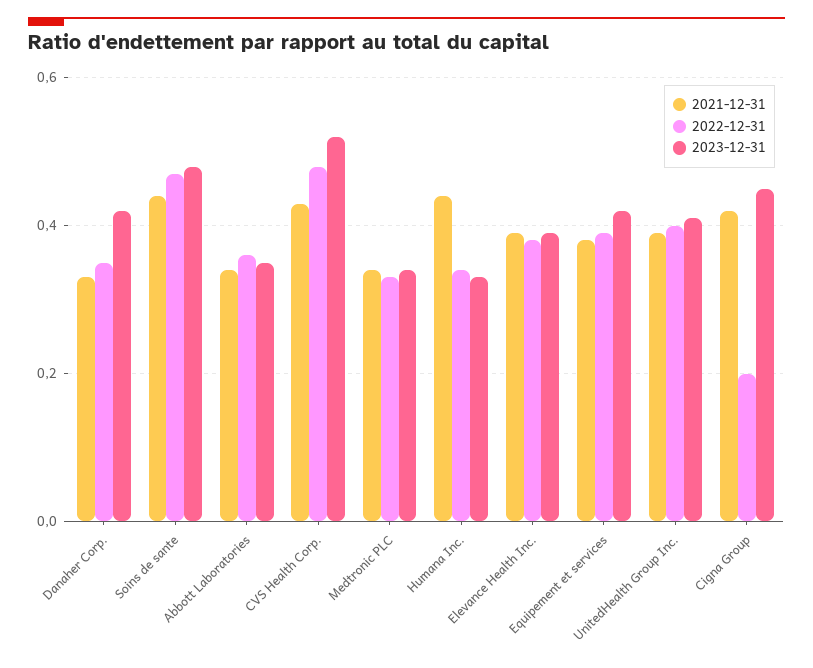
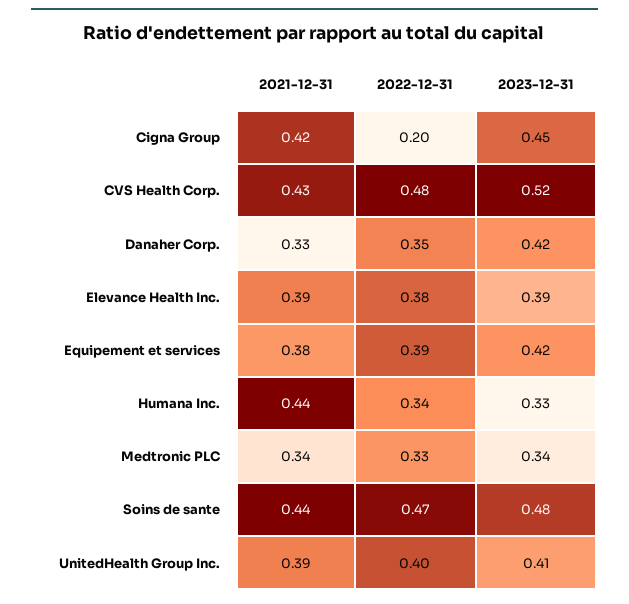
2021-12-31, Abbott Laboratories: 0.35 -> none
2022-12-31, Abbott Laboratories: 0.35 -> none
2023-12-31, Abbott Laboratories: 0.35 -> none

